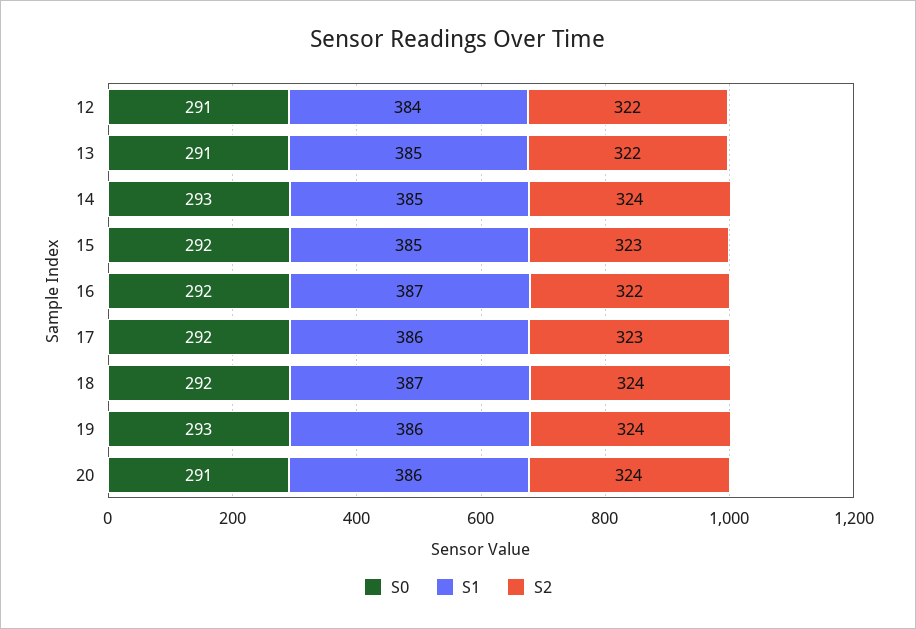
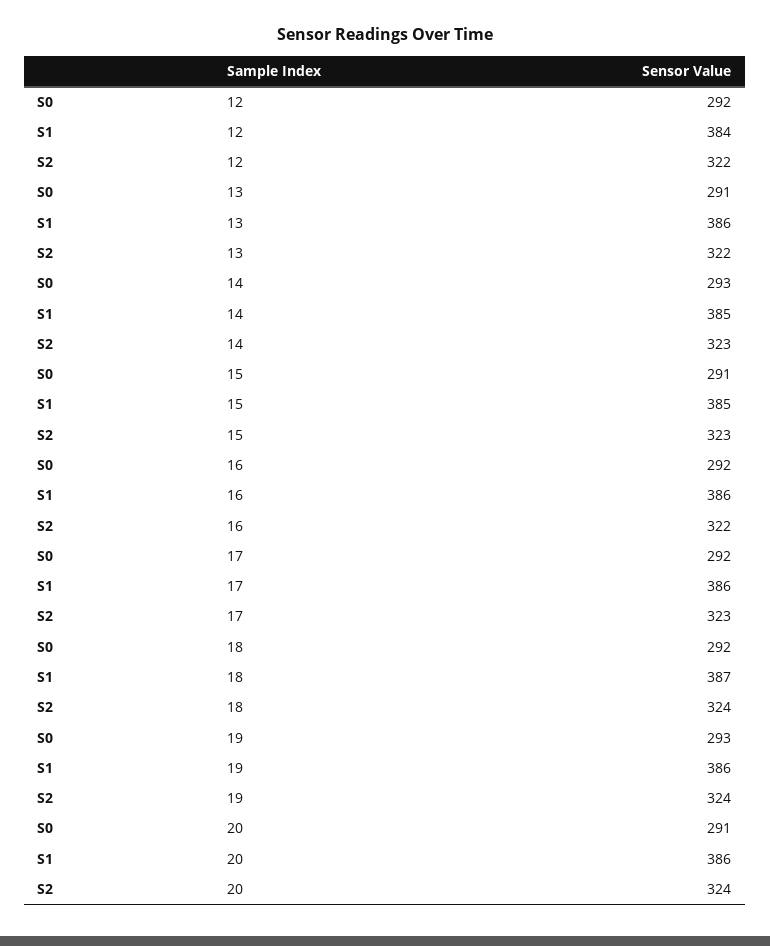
S0, 12: 291 -> 292
S1, 13: 385 -> 386
S2, 14: 324 -> 323
S0, 15: 292 -> 291
S1, 16: 387 -> 386

